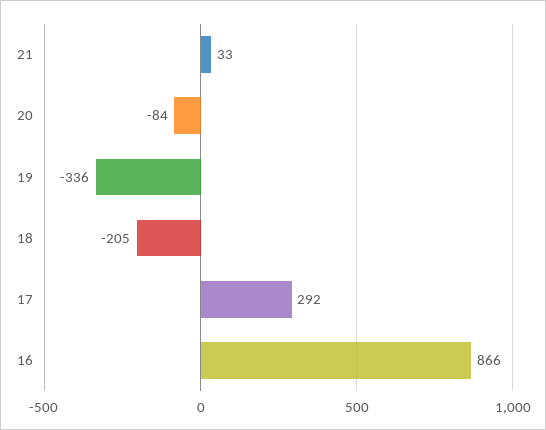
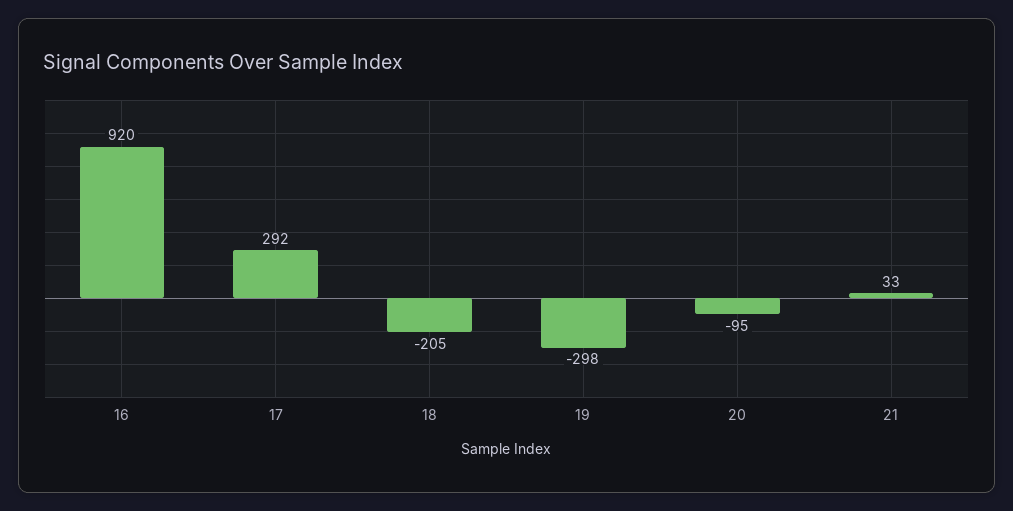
20: -84 -> -95
19: -336 -> -298
16: 866 -> 920

